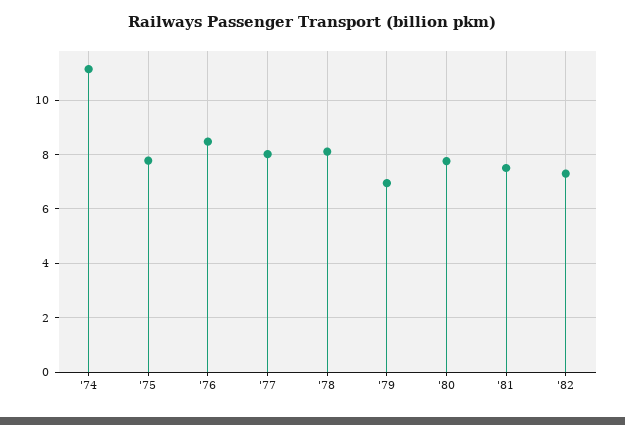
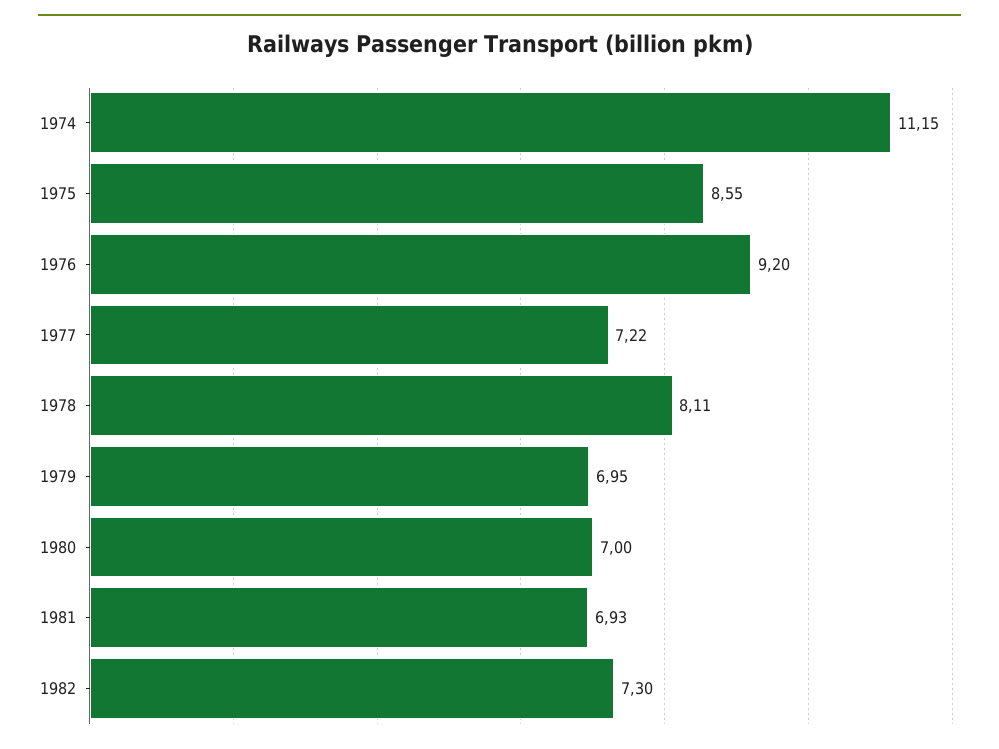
'75: 7.75 -> 8.55
'76: 8.5 -> 9.2
'77: 8 -> 7.22
'80: 7.75 -> 7
'81: 7.5 -> 6.93

